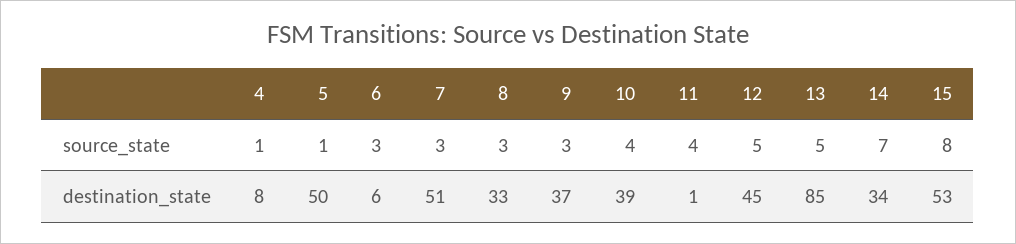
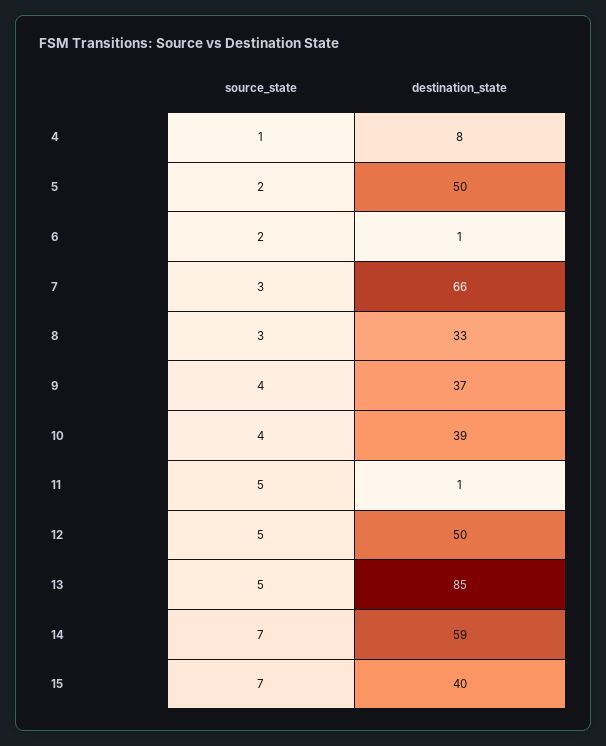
5, source_state: 1 -> 2
6, source_state: 3 -> 2
9, source_state: 3 -> 4
11, source_state: 4 -> 5
15, source_state: 8 -> 7
6, destination_state: 6 -> 1
7, destination_state: 51 -> 66
12, destination_state: 45 -> 50
14, destination_state: 34 -> 59
15, destination_state: 53 -> 40

